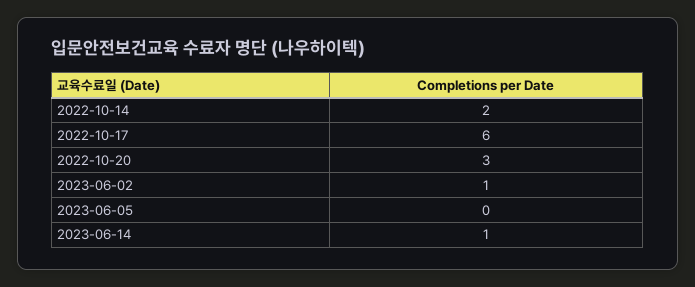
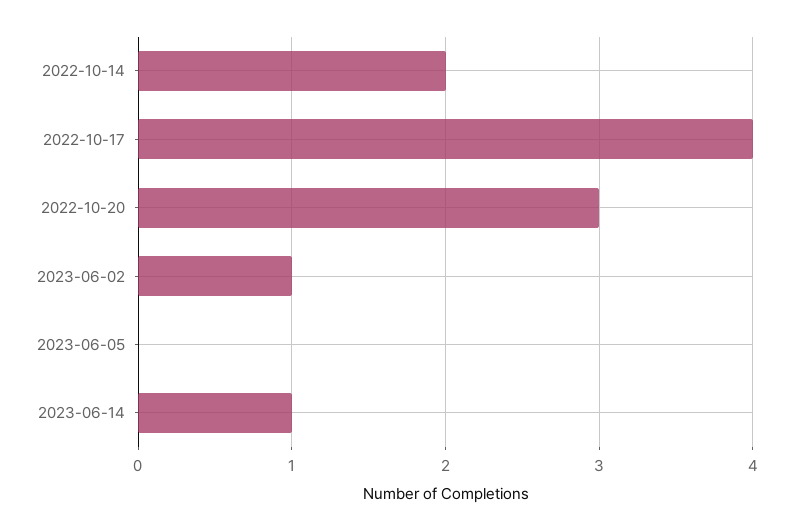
2022-10-17: 6 -> 4

